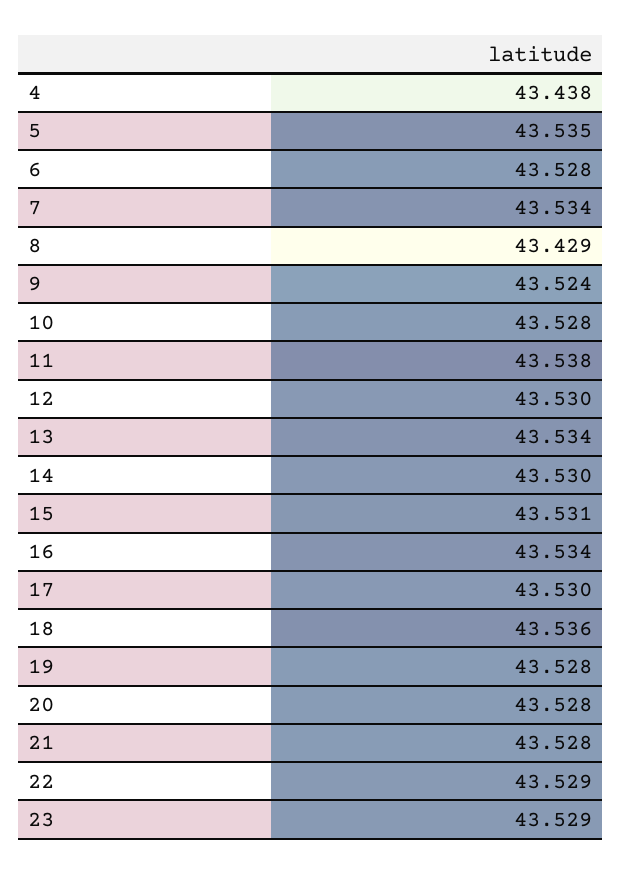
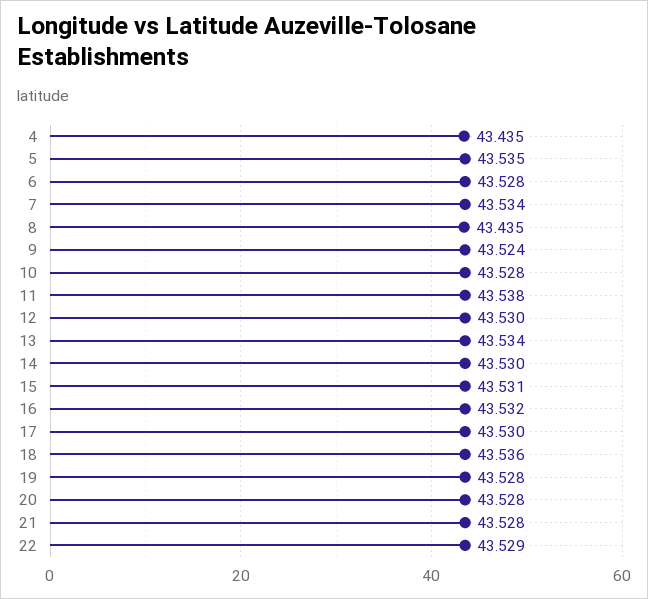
4: 43.438 -> 43.435
8: 43.429 -> 43.435
16: 43.534 -> 43.532
23: 43.529 -> none

